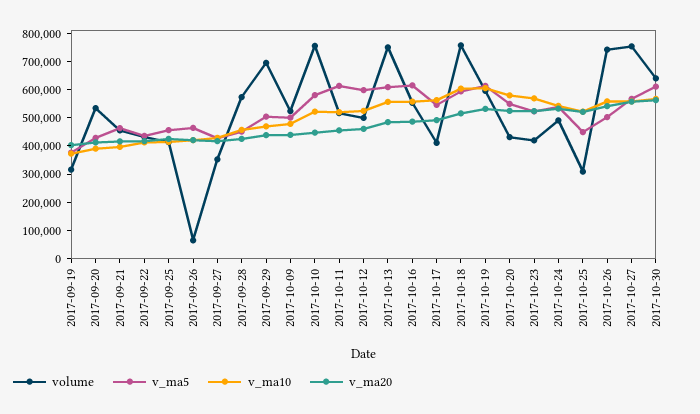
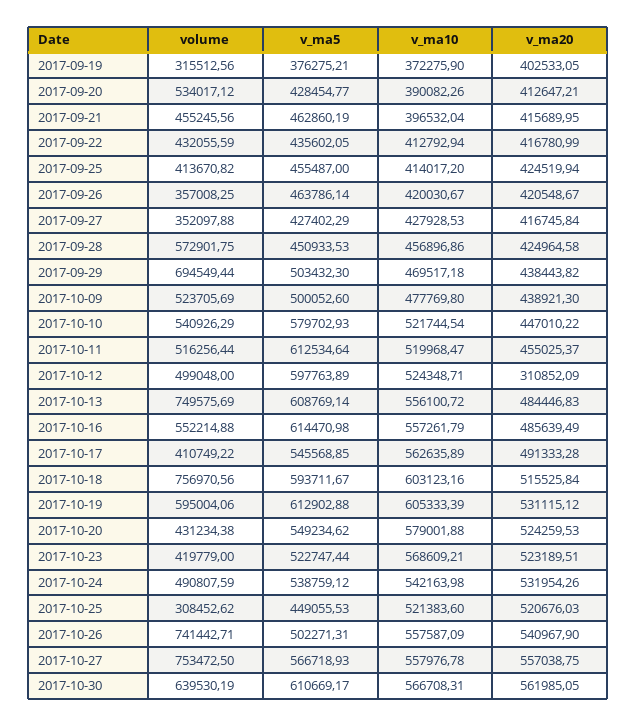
volume, 2017-09-26: 50000 -> 357008.25
volume, 2017-10-10: 750000 -> 540926.29
v_ma20, 2017-10-12: 450000 -> 310852.09

